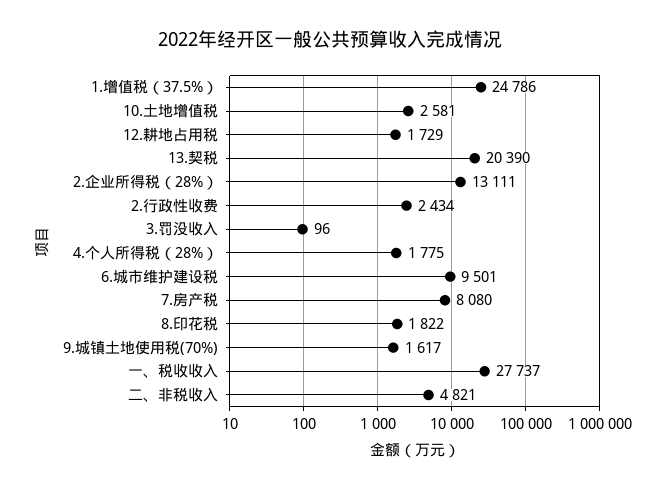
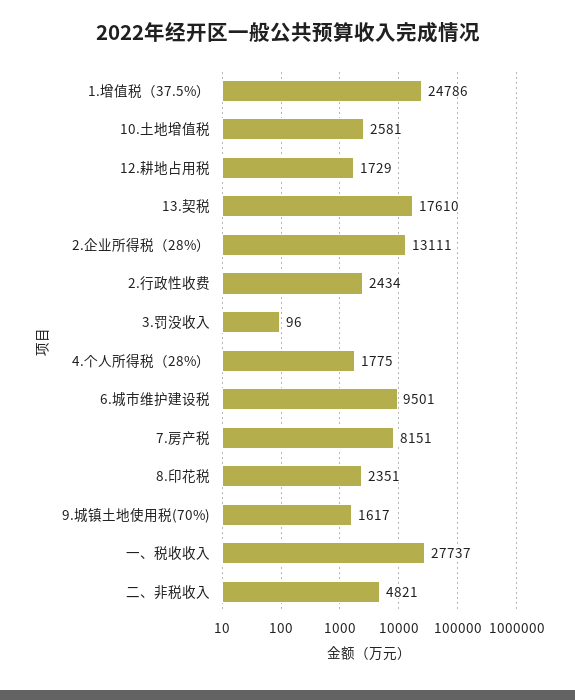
13.契税: 20390 -> 17610
7.房产税: 8080 -> 8151
8.印花税: 1822 -> 2351

